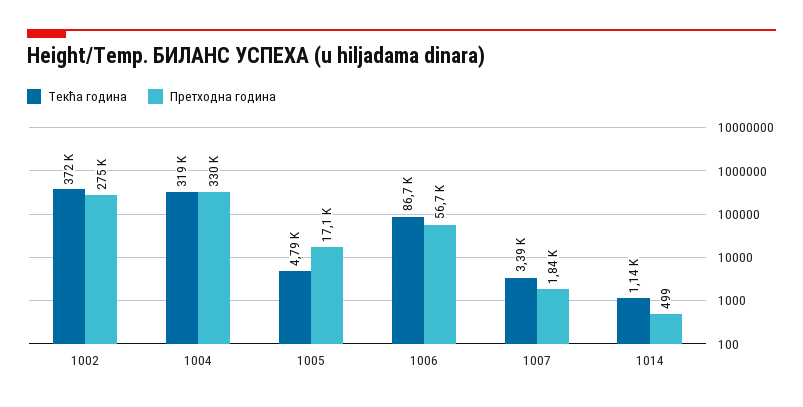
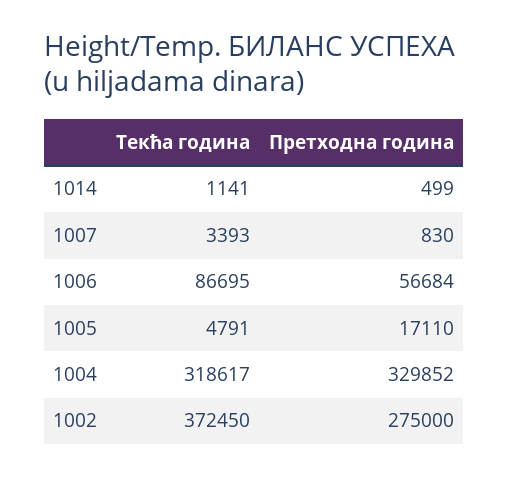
Претходна година, 1007: 1840 -> 830

